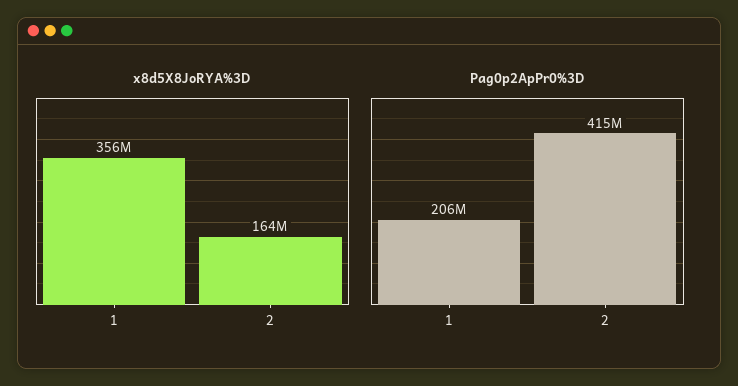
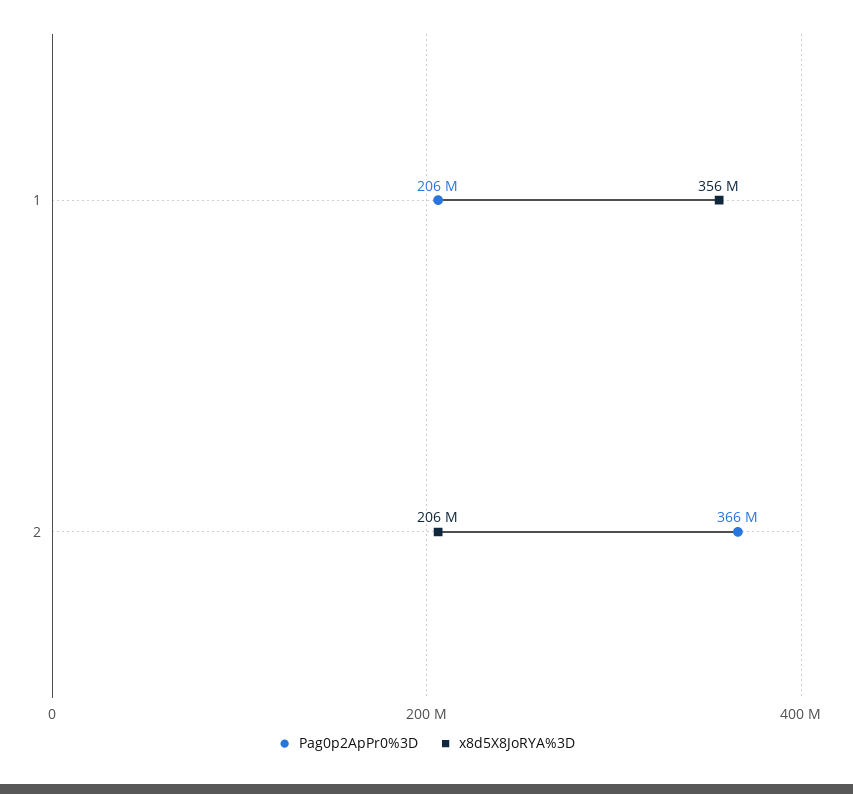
x8d5X8JoRYA%3D, 2: 164000000 -> 206000000
Pag0p2ApPr0%3D, 2: 415000000 -> 366000000

